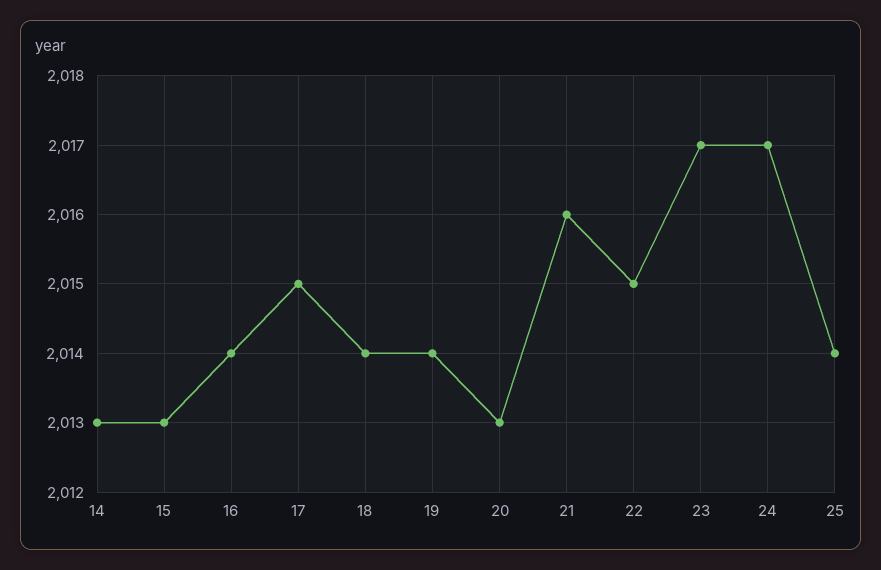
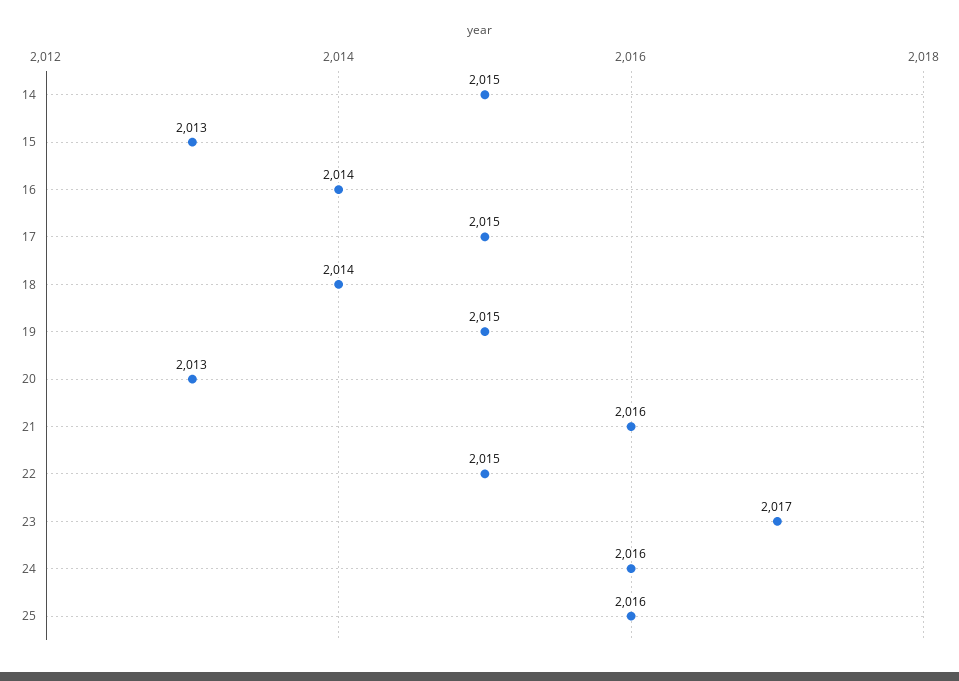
14: 2013 -> 2015
19: 2014 -> 2015
24: 2017 -> 2016
25: 2014 -> 2016

